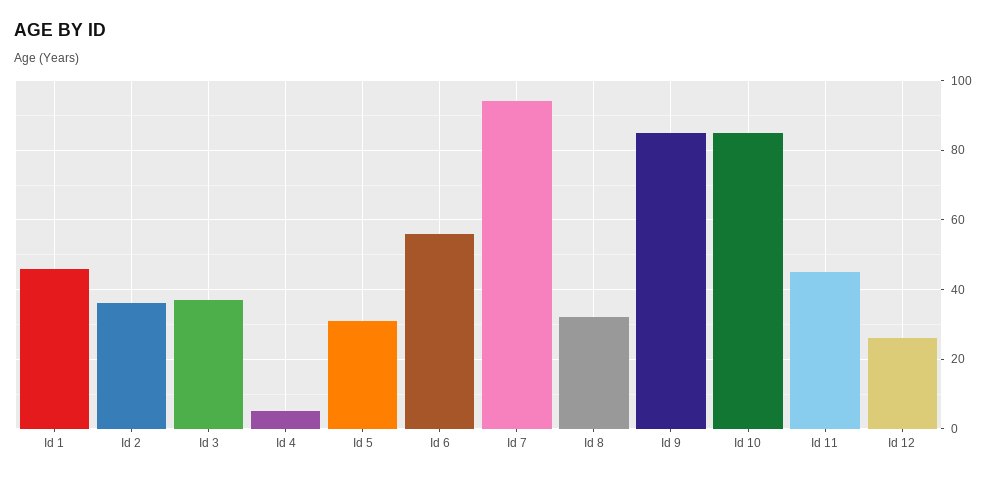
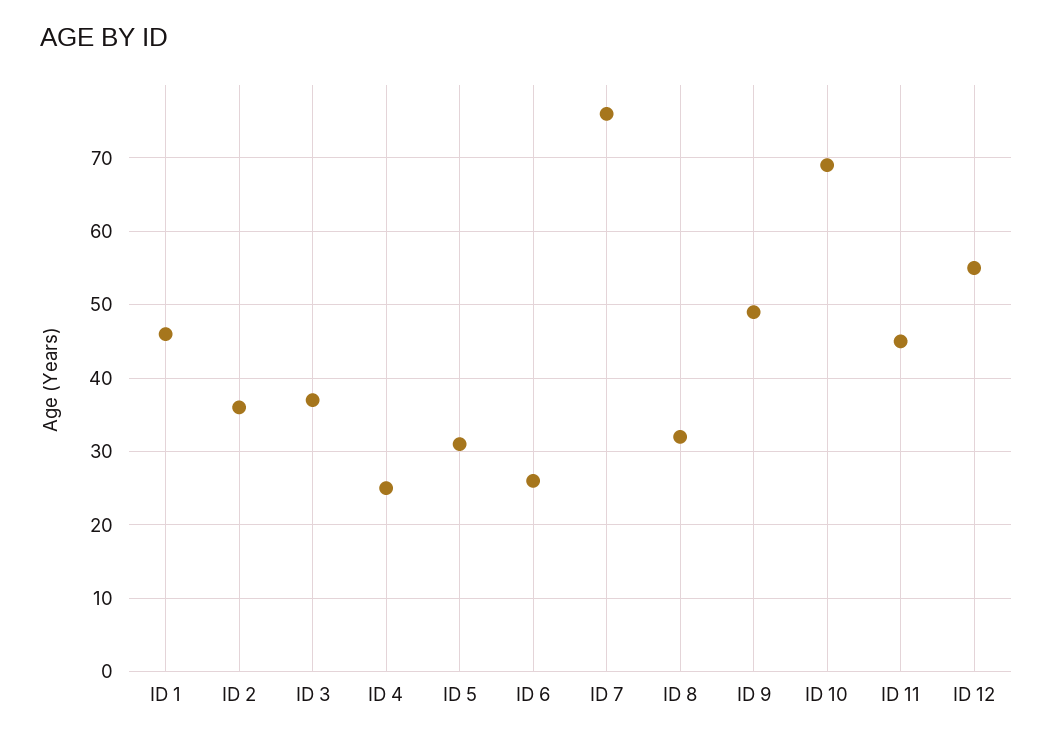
Id 4: 5 -> 25
Id 6: 55 -> 26
Id 7: 95 -> 76
Id 9: 85 -> 49
Id 10: 85 -> 69
Id 12: 25 -> 55

